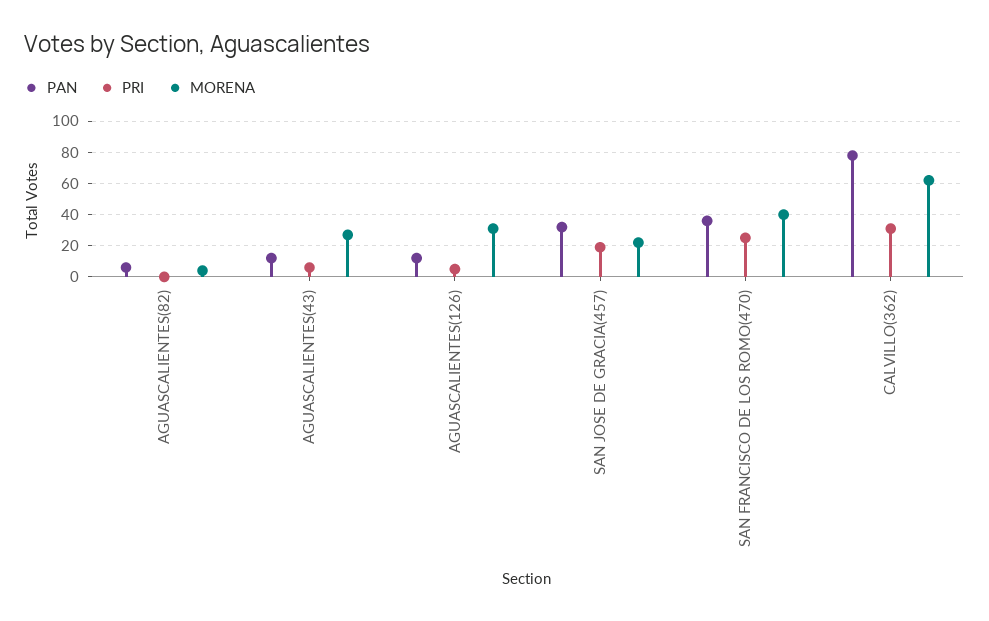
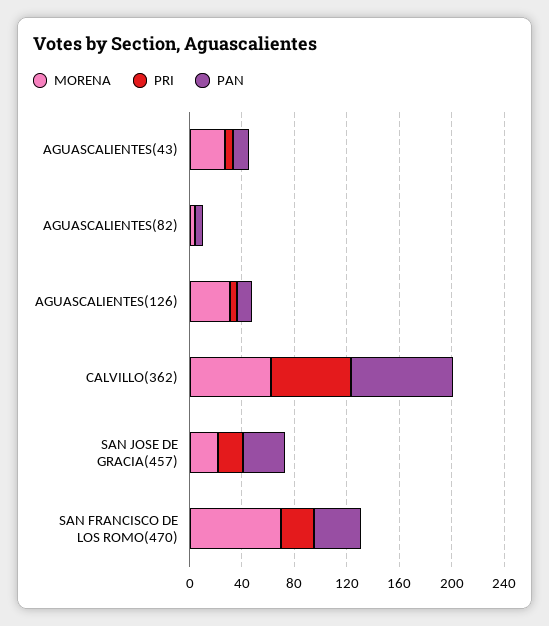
MORENA, SAN FRANCISCO DE LOS ROMO(470): 40 -> 70
PRI, CALVILLO(362): 30 -> 60

